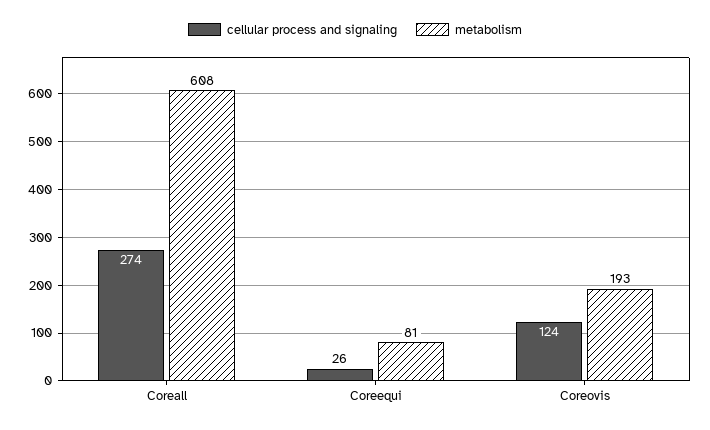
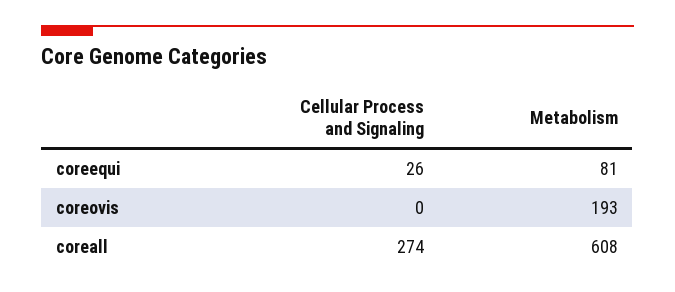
cellular process and signaling, Coreovis: 124 -> 0

